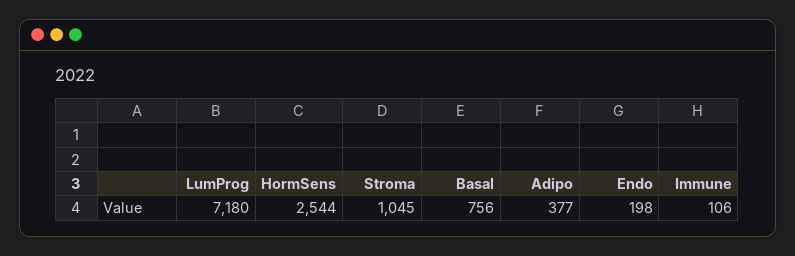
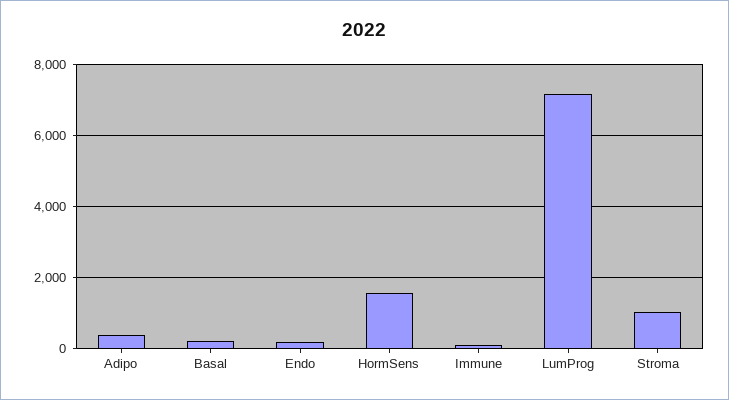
HormSens: 2544 -> 1600
Basal: 756 -> 200

